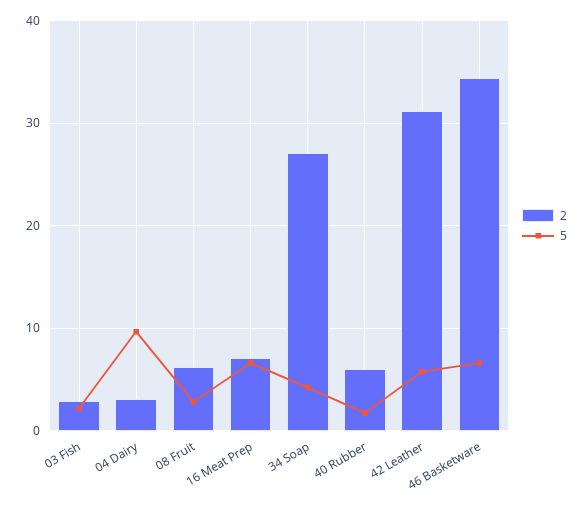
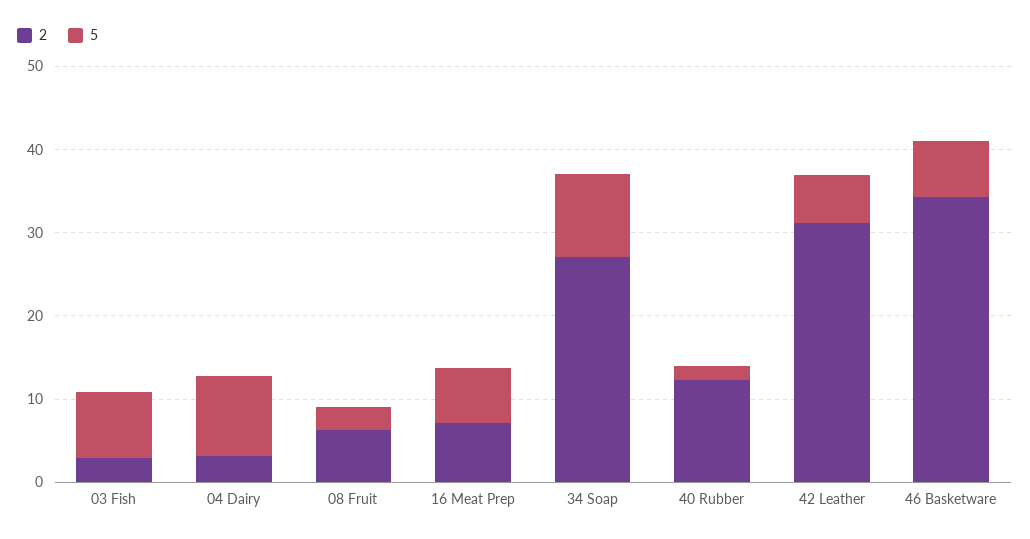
5, 03 Fish: 2 -> 8
5, 34 Soap: 4 -> 10
2, 40 Rubber: 6 -> 12

